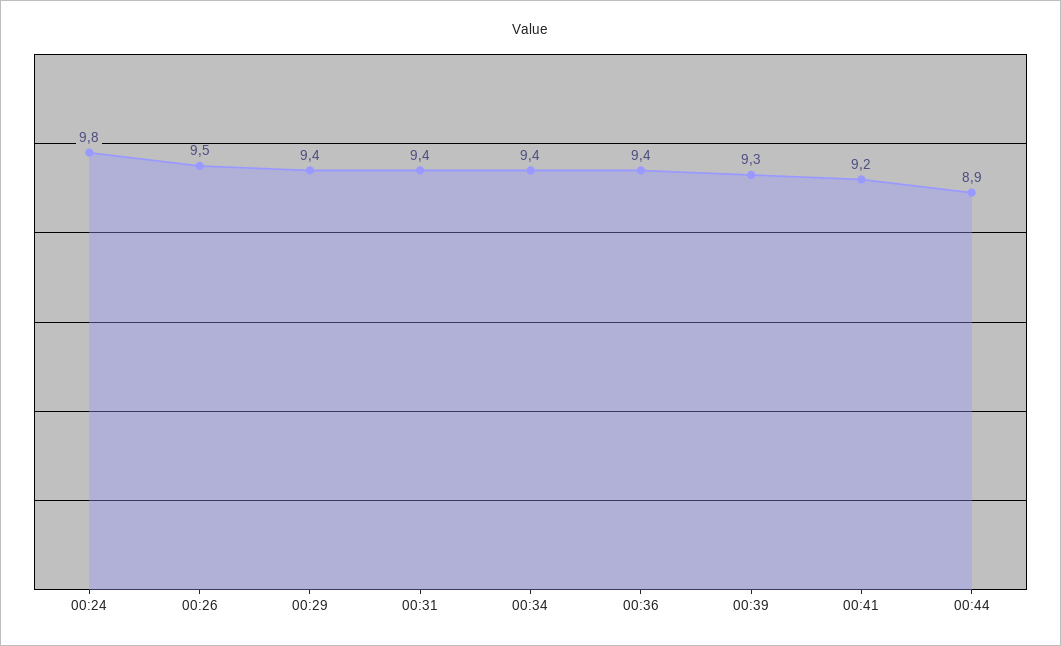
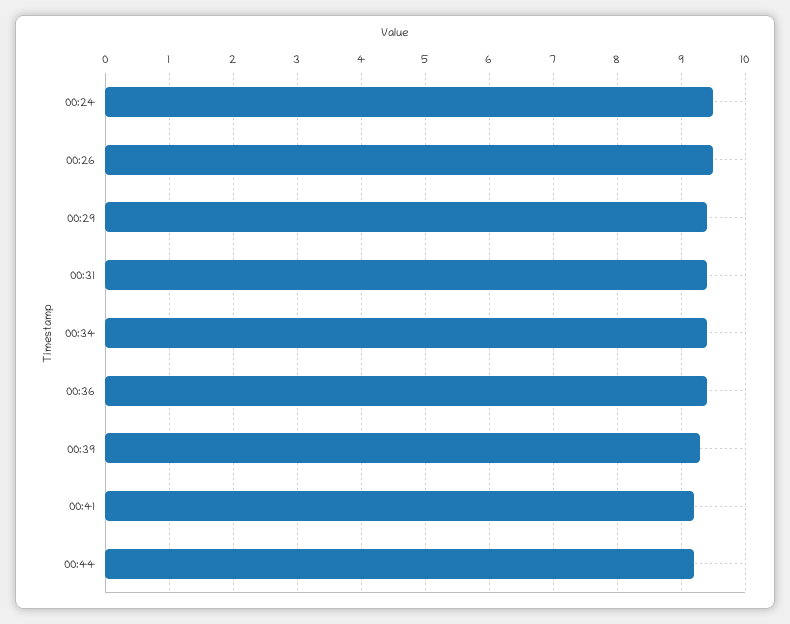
00:24: 9.8 -> 9.5
00:44: 8.9 -> 9.2

